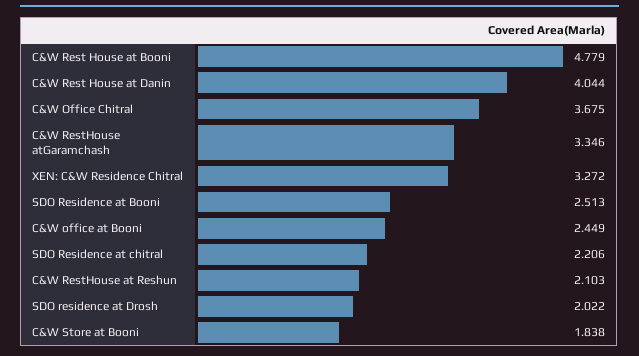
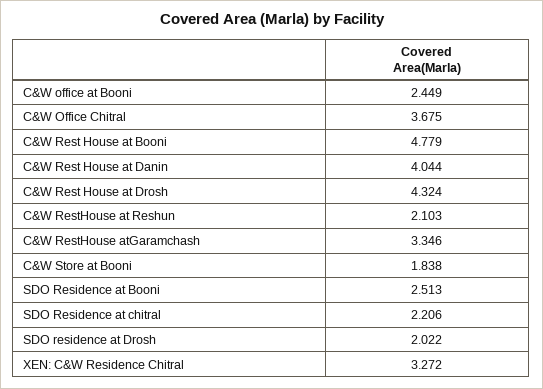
C&W Rest House at Drosh: none -> 4.324

